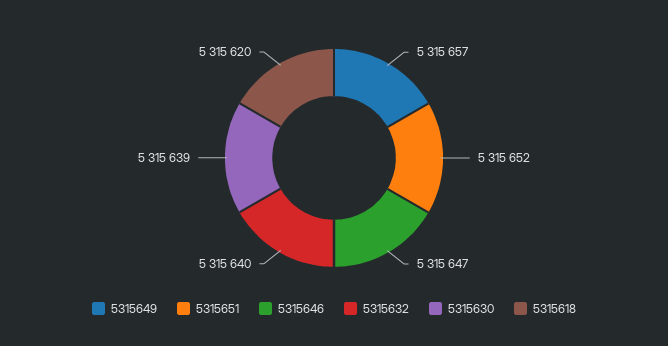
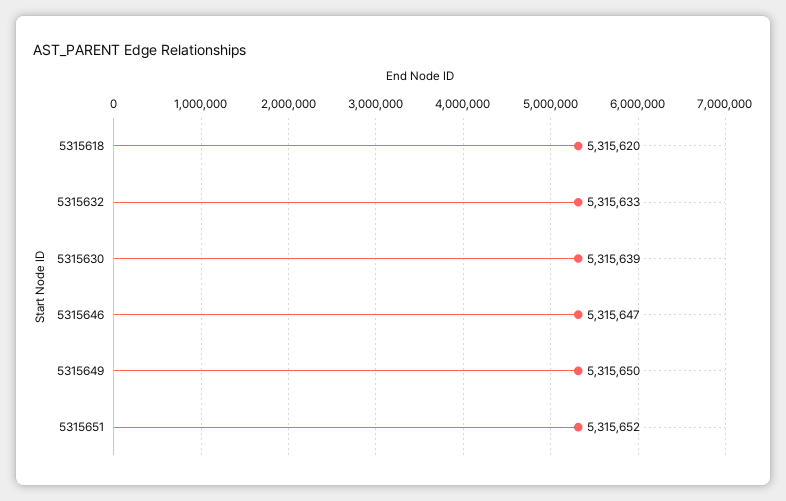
5315649: 5315657 -> 5315650
5315632: 5315640 -> 5315633

